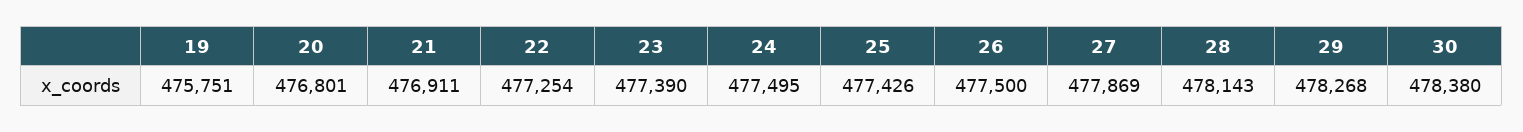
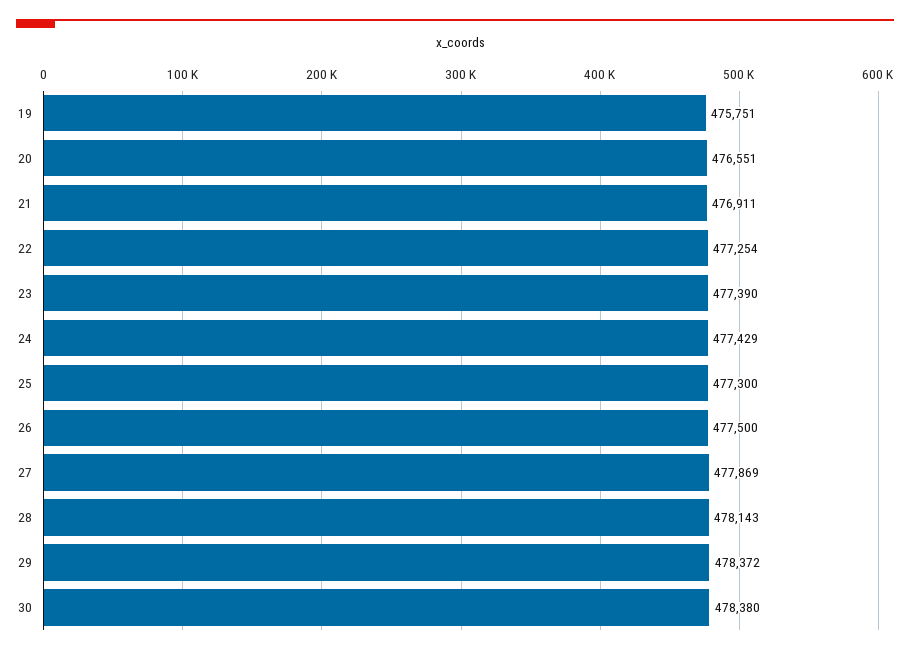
20: 476801 -> 476551
24: 477495 -> 477429
25: 477426 -> 477300
29: 478268 -> 478372

